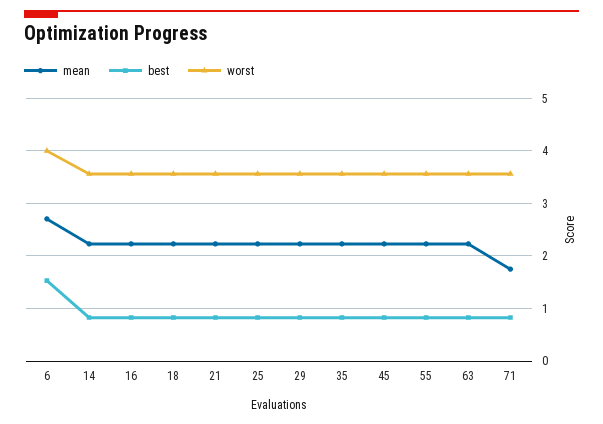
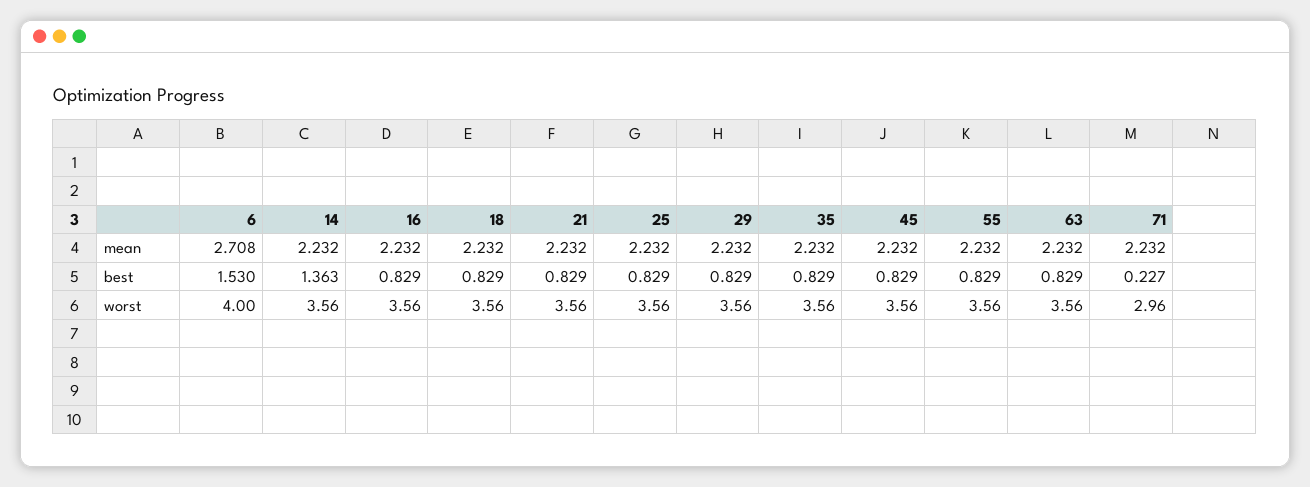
best, 14: 0.8 -> 1.363
mean, 71: 1.8 -> 2.232
best, 71: 0.8 -> 0.227
worst, 71: 3.6 -> 2.96

